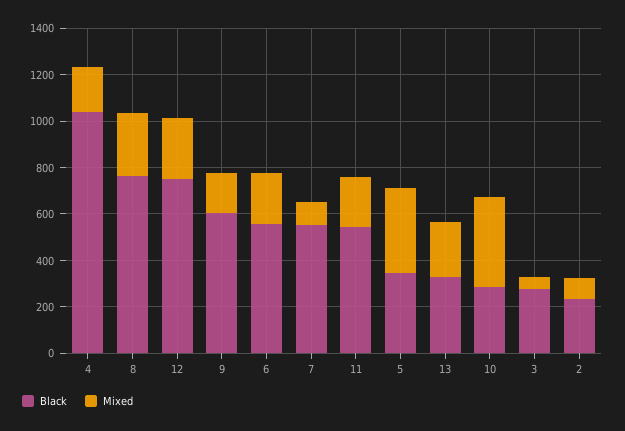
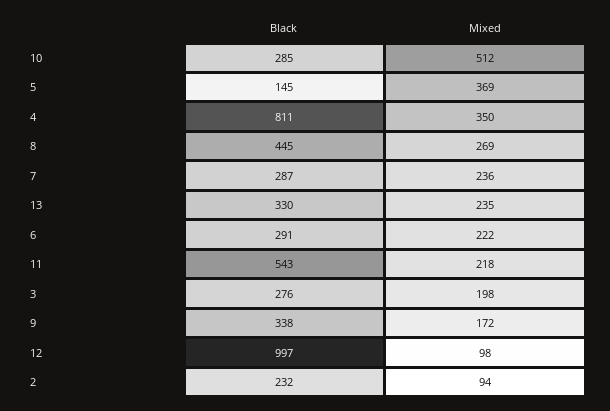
Black, 4: 1050 -> 811
Mixed, 4: 200 -> 350
Black, 8: 750 -> 445
Black, 12: 750 -> 997
Mixed, 12: 250 -> 98
Black, 9: 600 -> 338
Black, 6: 550 -> 291
Black, 7: 550 -> 287
Mixed, 7: 100 -> 236
Black, 5: 350 -> 145
Mixed, 10: 400 -> 512
Mixed, 3: 50 -> 198

